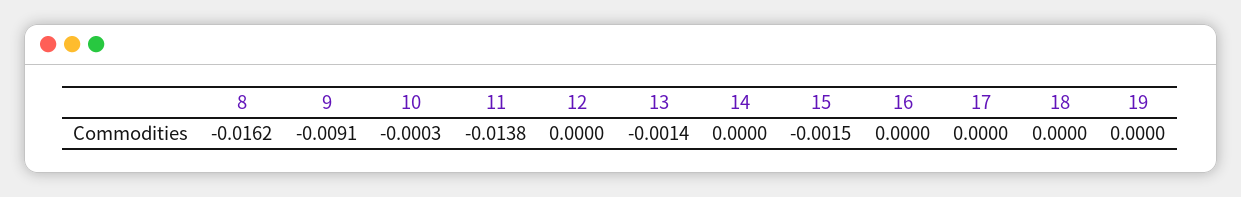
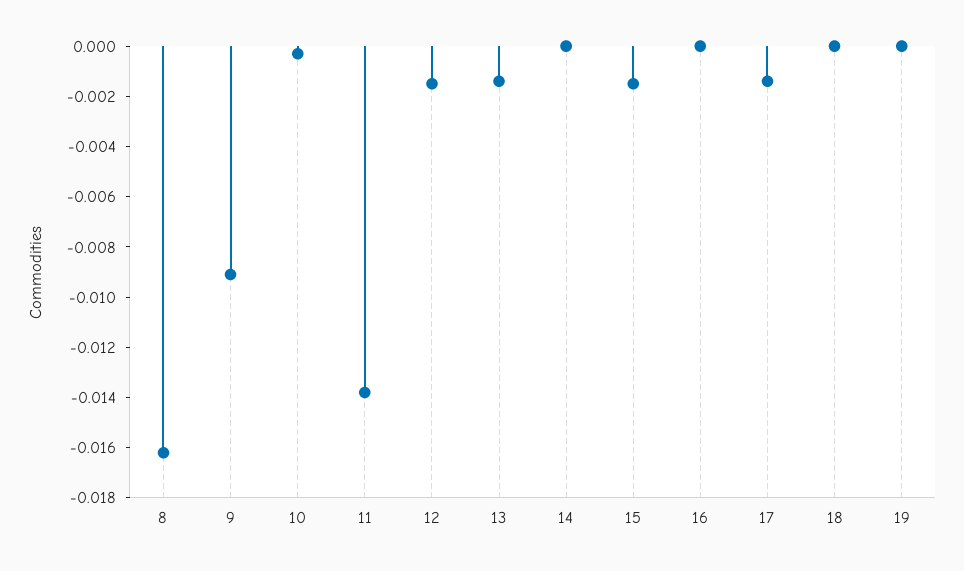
12: 0 -> -0.0015
17: 0 -> -0.0015

